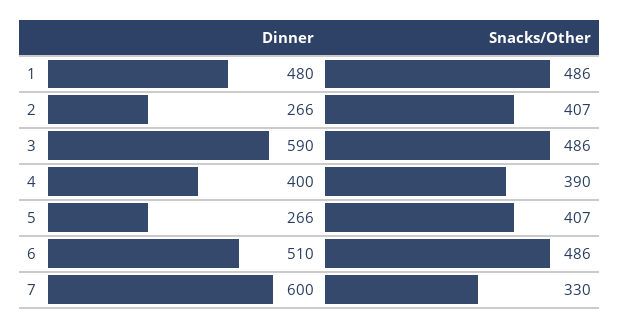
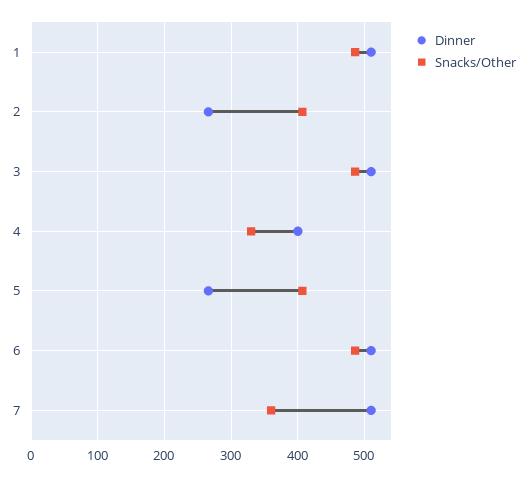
Dinner, 1: 480 -> 510
Dinner, 3: 590 -> 510
Snacks/Other, 4: 390 -> 330
Dinner, 7: 600 -> 510
Snacks/Other, 7: 330 -> 360

